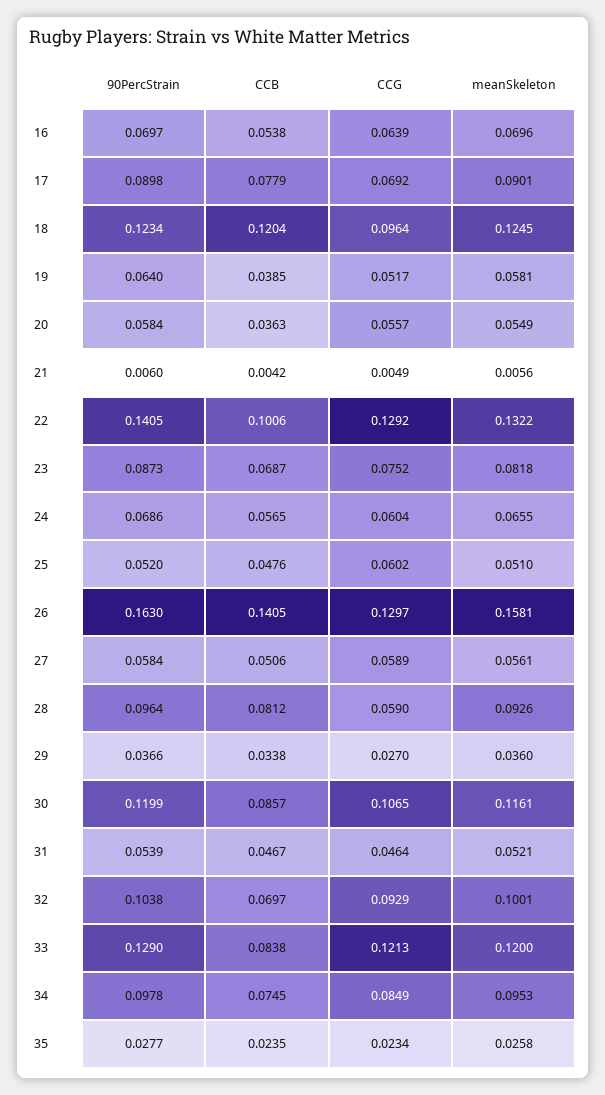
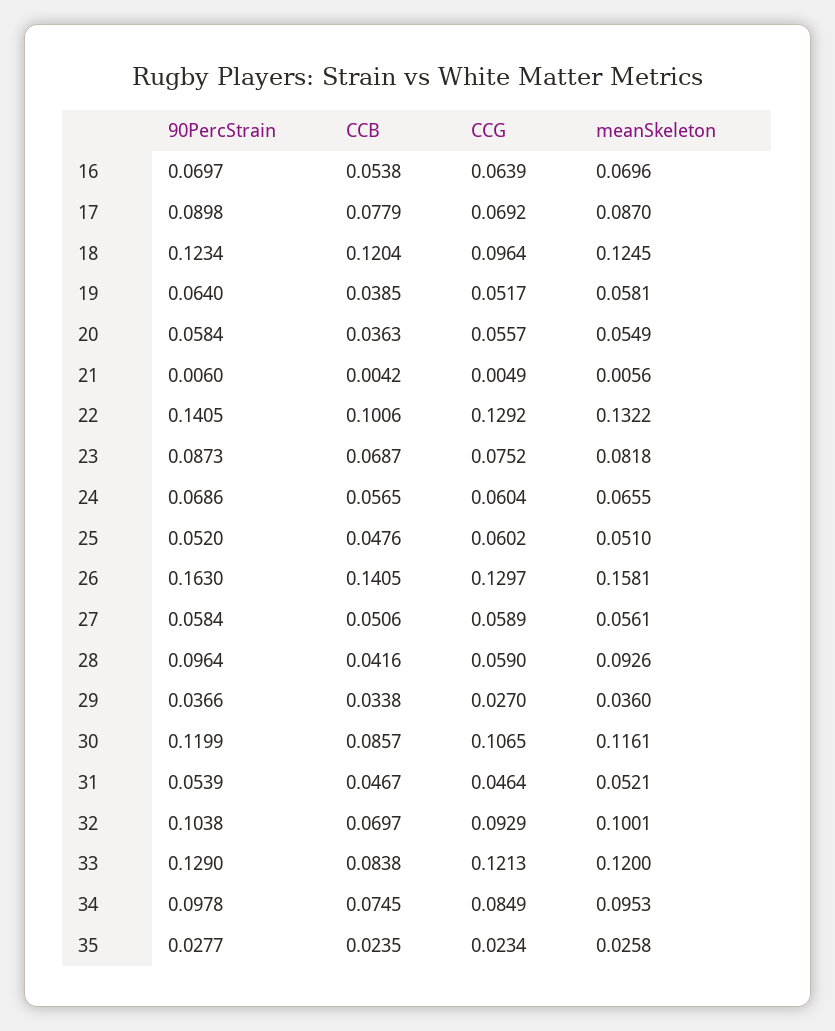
meanSkeleton, 17: 0.0901 -> 0.087
CCB, 28: 0.0812 -> 0.0416

